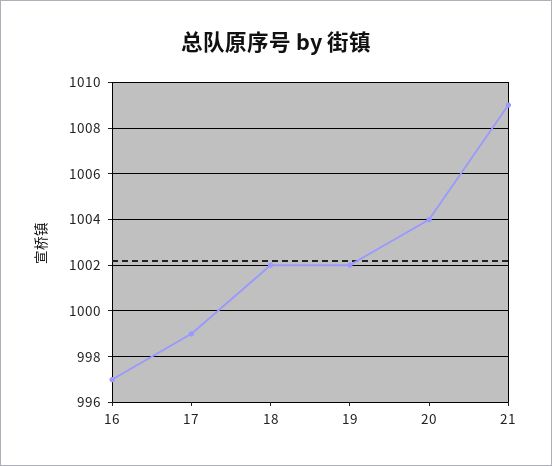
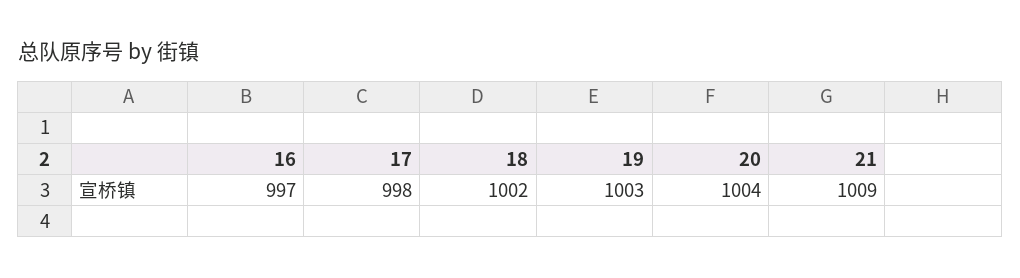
17: 999 -> 998
19: 1002 -> 1003

